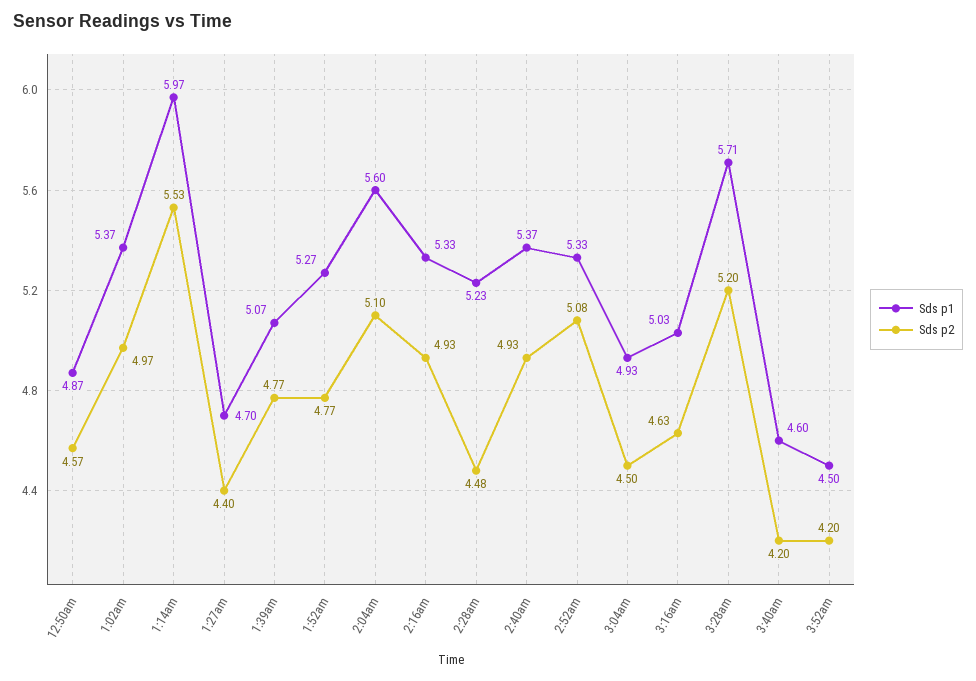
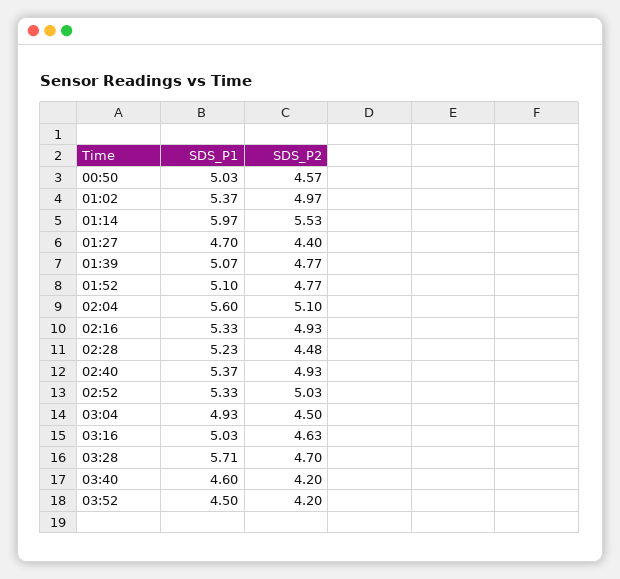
Sds p1, 12:50am: 4.87 -> 5.03
Sds p1, 1:52am: 5.27 -> 5.1
Sds p2, 2:52am: 5.08 -> 5.03
Sds p2, 3:28am: 5.2 -> 4.7

